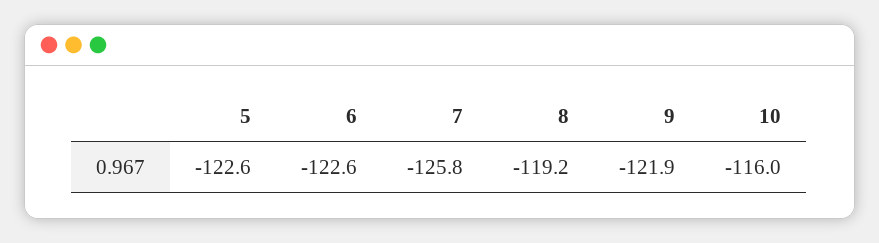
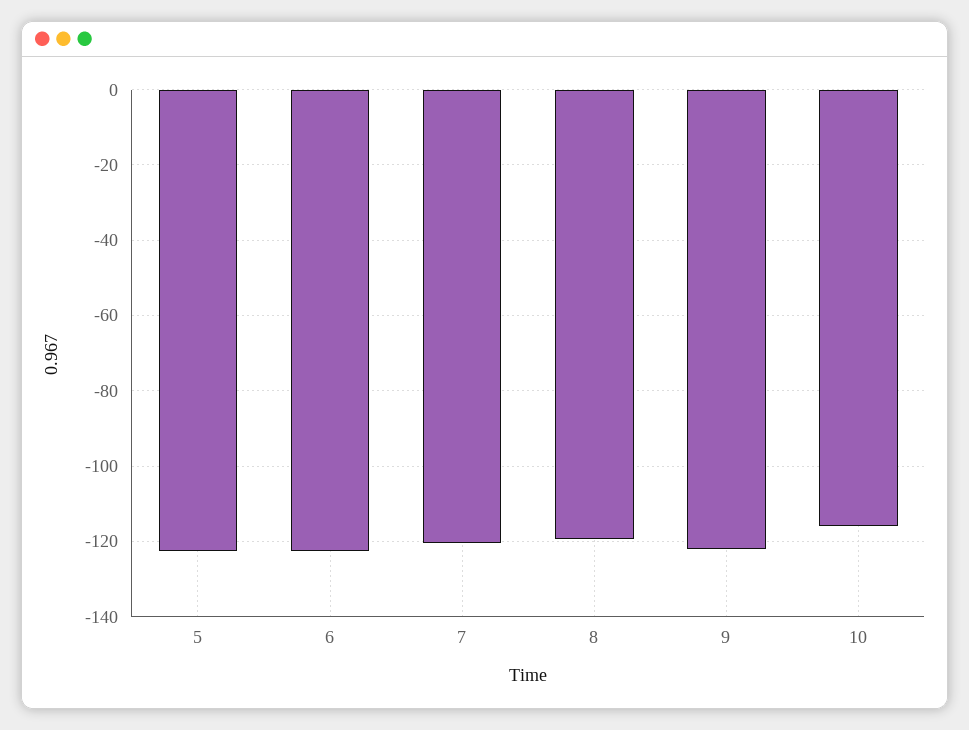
7: -125.8 -> -120

